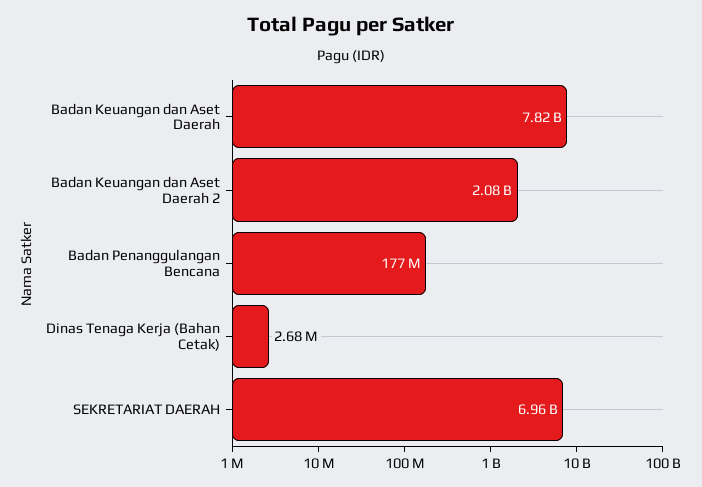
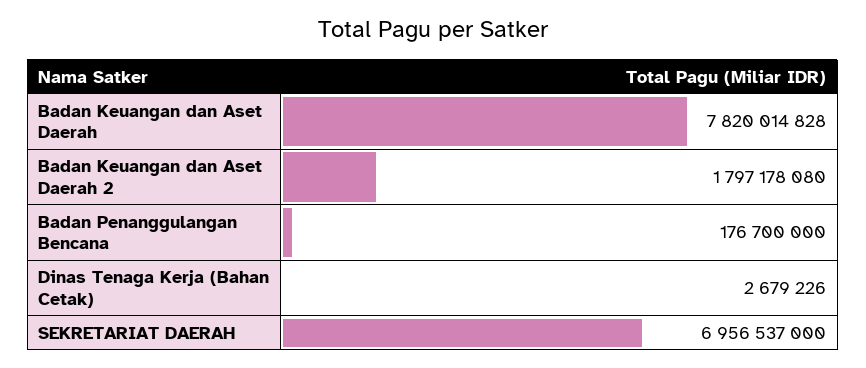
Badan Keuangan dan Aset Daerah 2: 2080000000 -> 1797178080

